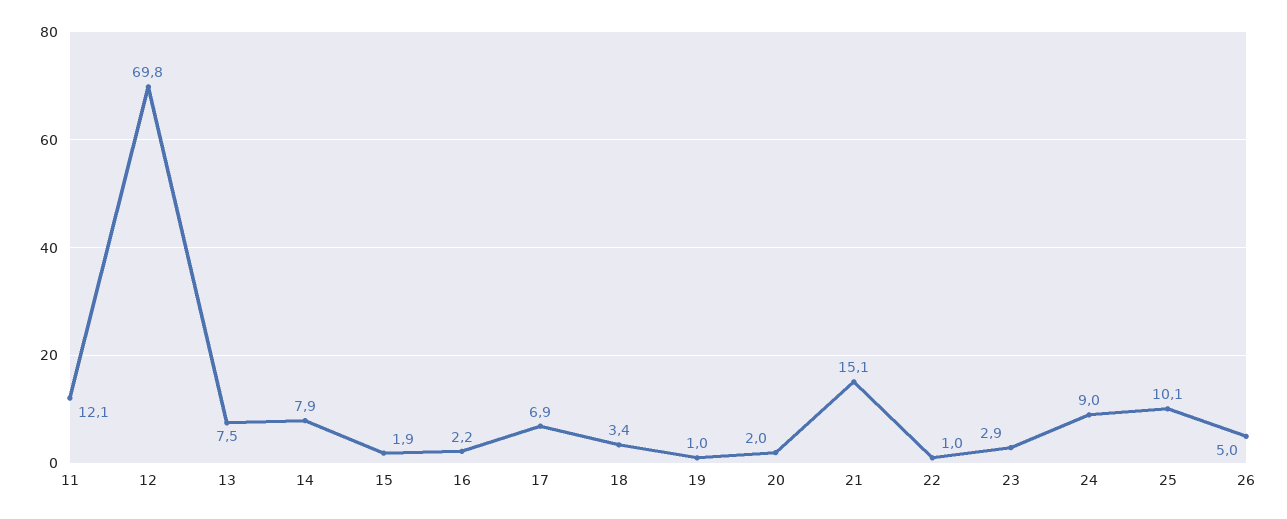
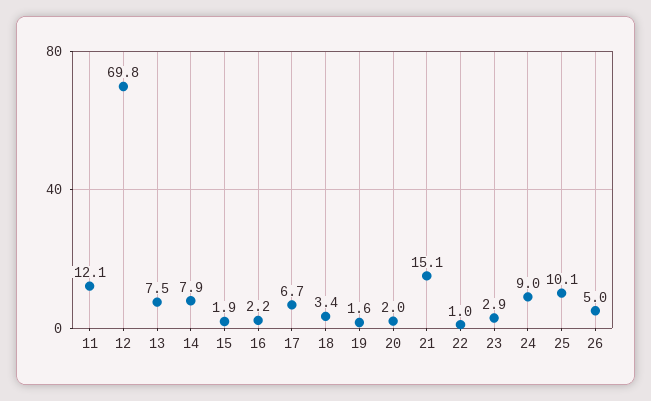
17: 6.9 -> 6.7
19: 1 -> 1.6

